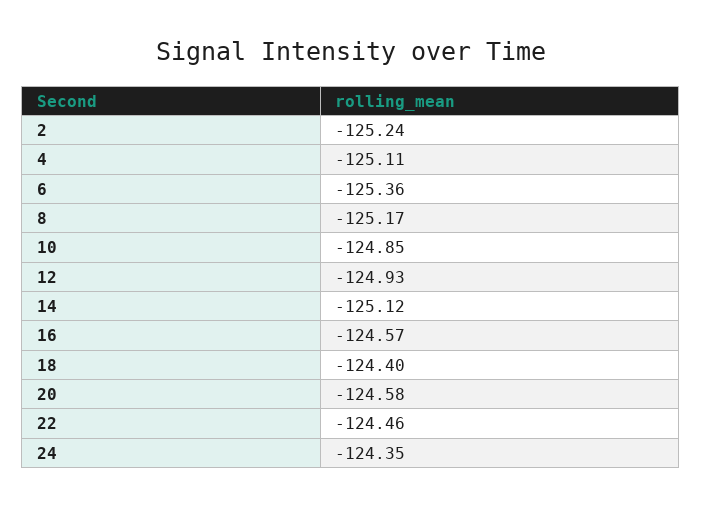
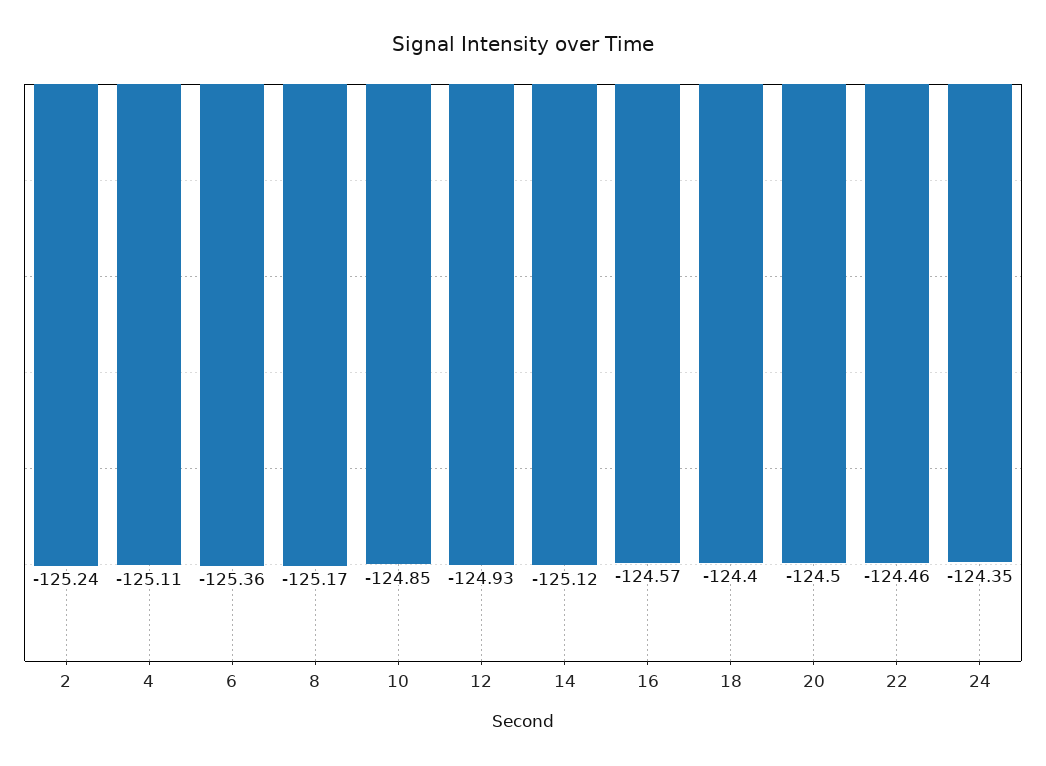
20: -124.58 -> -124.5

